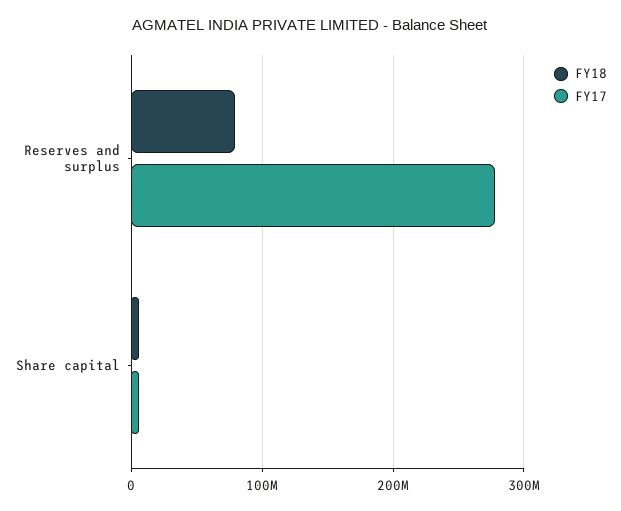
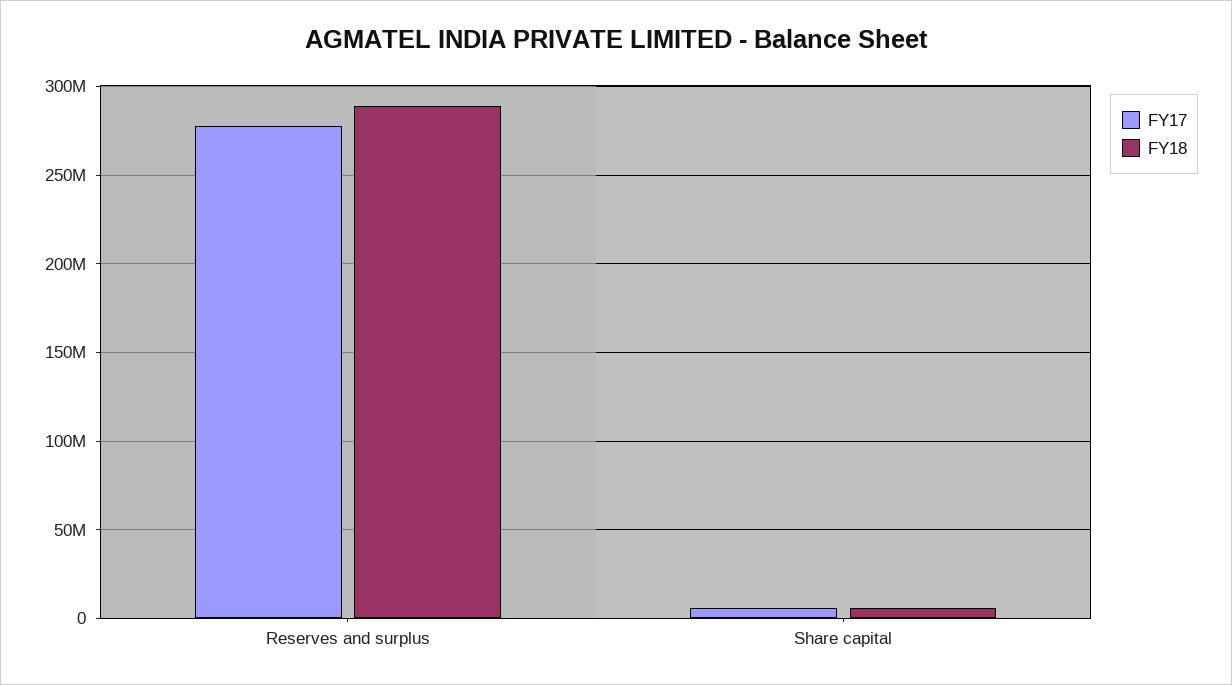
FY18, Reserves and surplus: 80000000 -> 290000000

